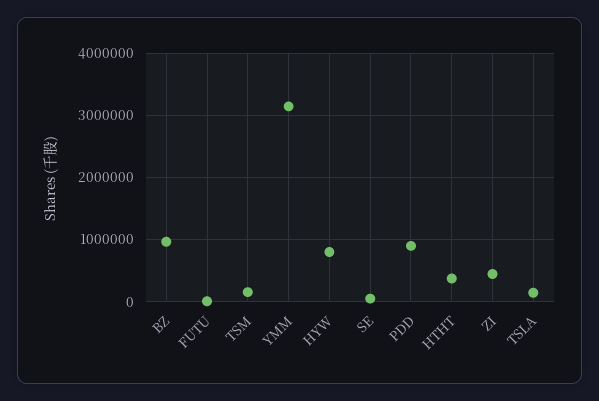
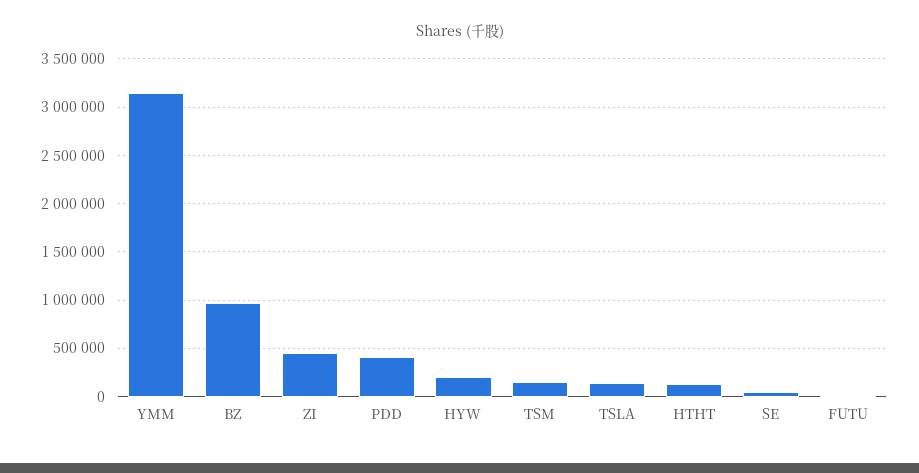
HYW: 800000 -> 200000
PDD: 900000 -> 400000
HTHT: 400000 -> 100000

